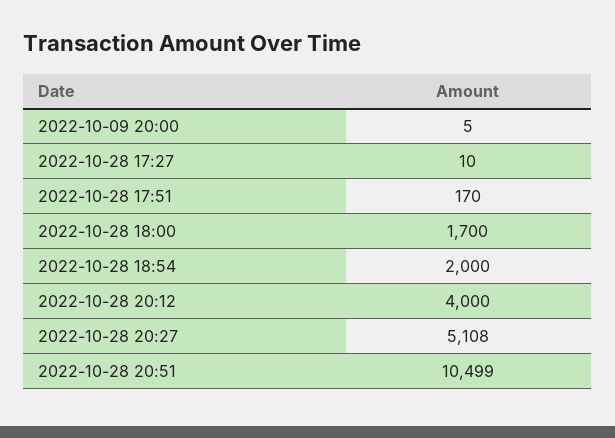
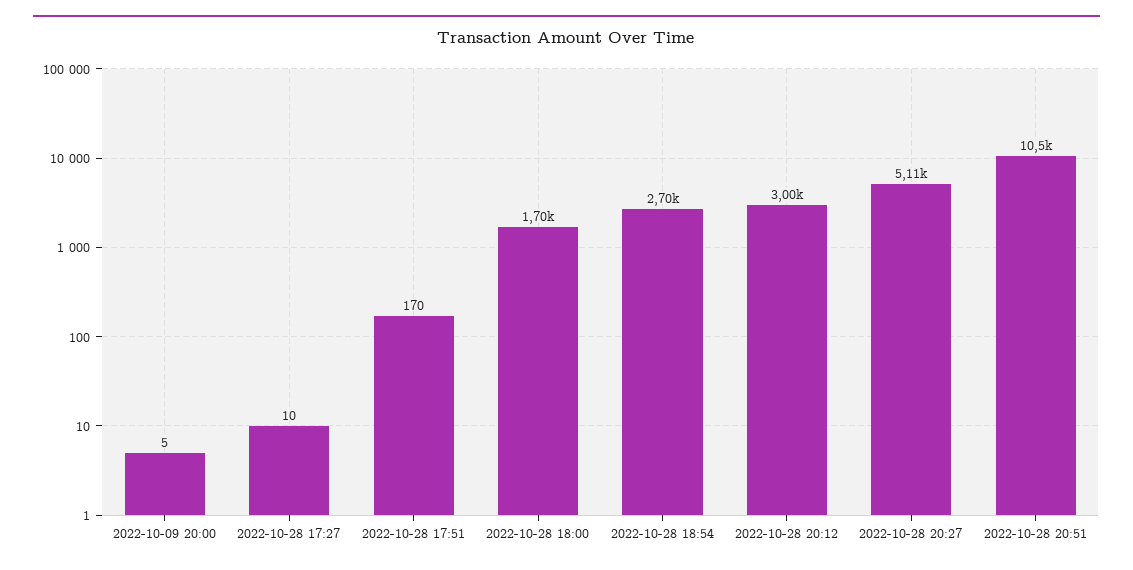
2022-10-28 18:54: 2000 -> 2700
2022-10-28 20:12: 4000 -> 3000

